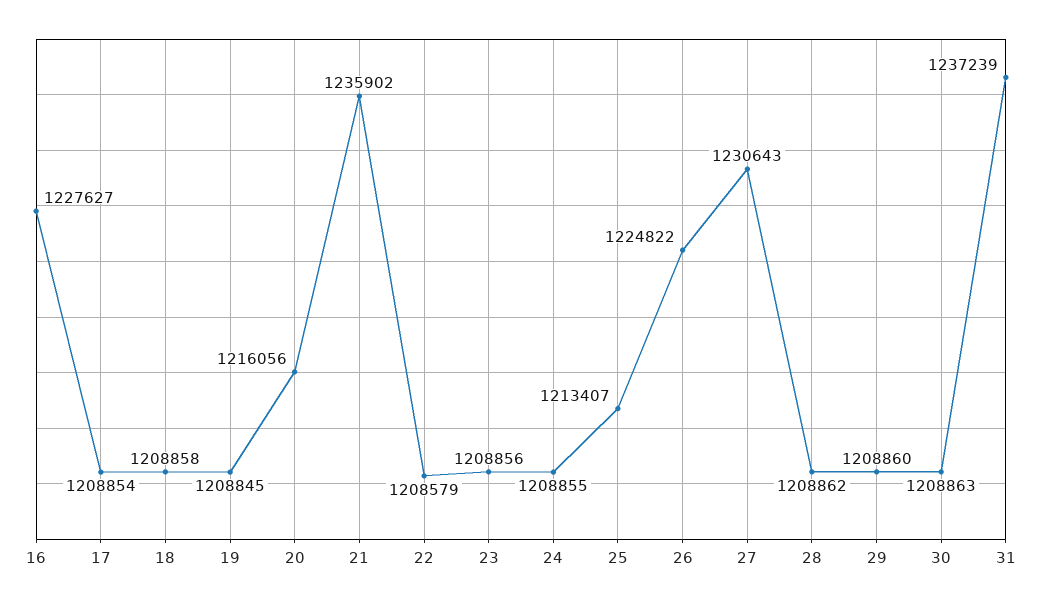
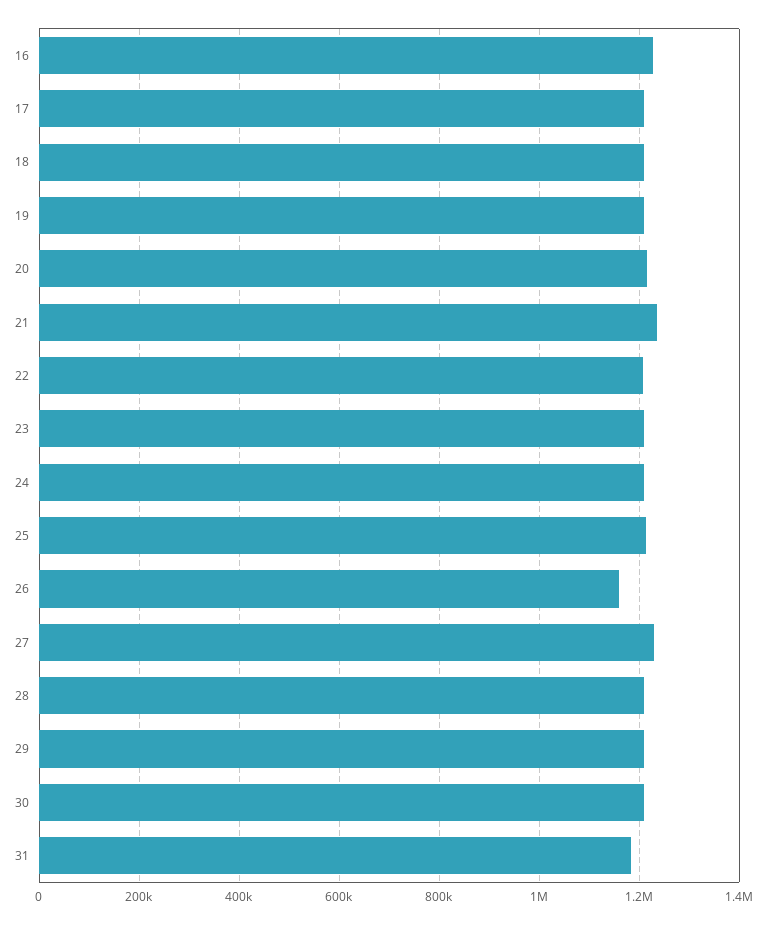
26: 1224822 -> 1160000
31: 1237239 -> 1180000

